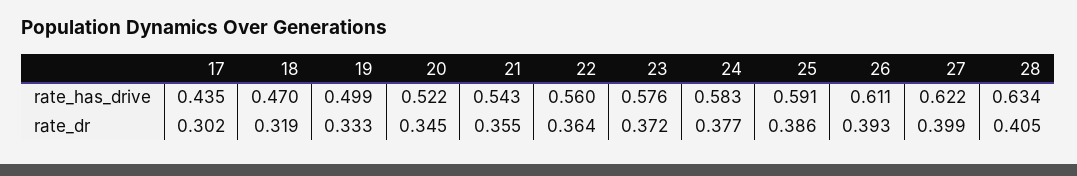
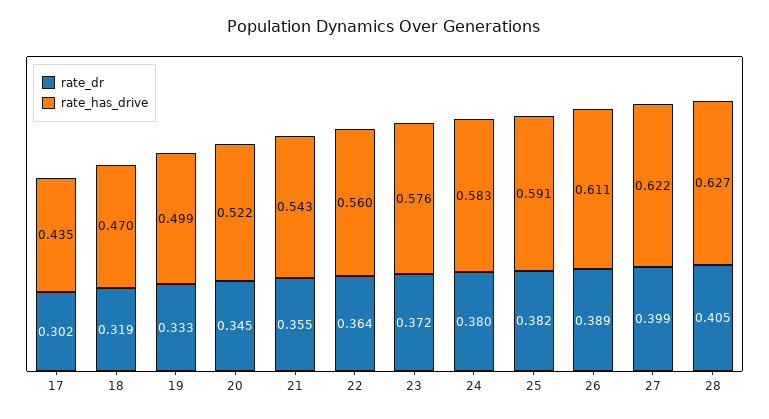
rate_has_drive, 28: 0.634 -> 0.627
rate_dr, 24: 0.377 -> 0.38
rate_dr, 25: 0.386 -> 0.382
rate_dr, 26: 0.393 -> 0.389

